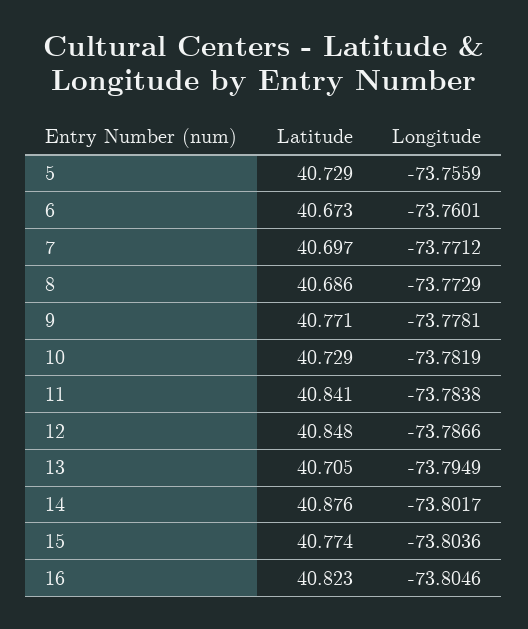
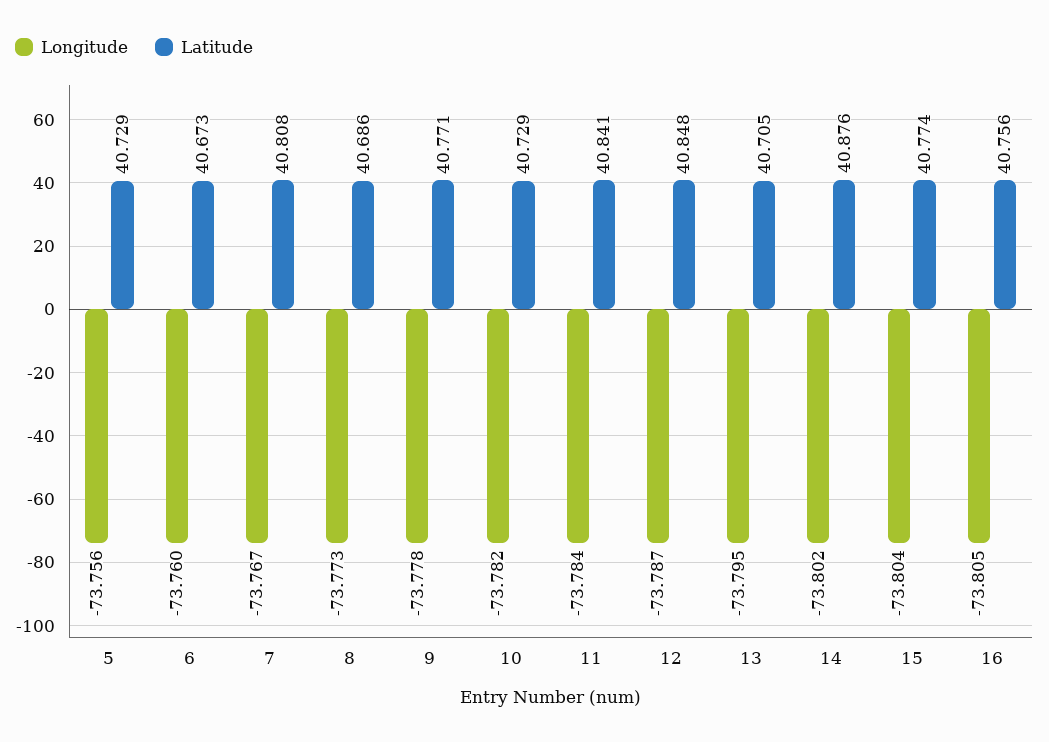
Latitude, 7: 40.697 -> 40.808
Longitude, 7: -73.7712 -> -73.767
Latitude, 16: 40.823 -> 40.756

